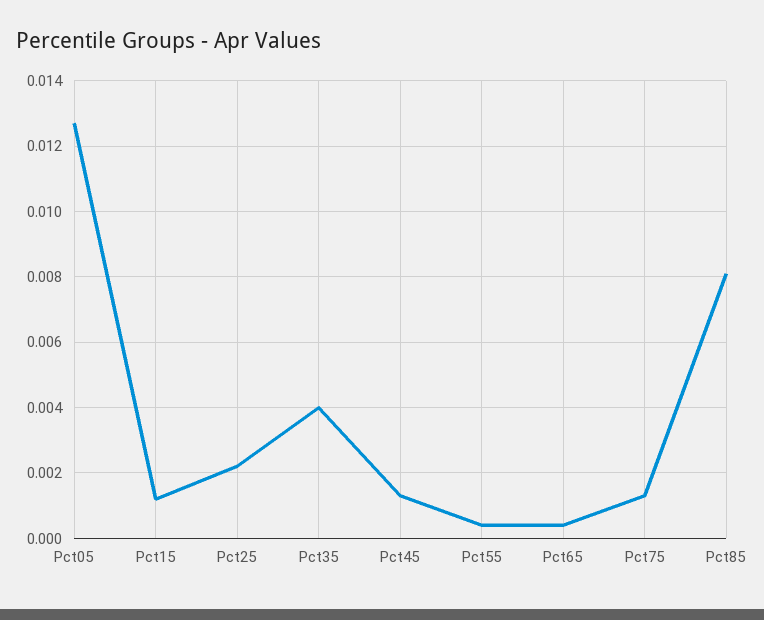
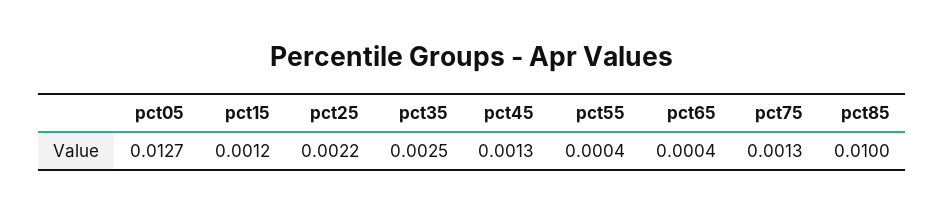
Pct35: 0.004 -> 0.0025
Pct85: 0.008 -> 0.01

